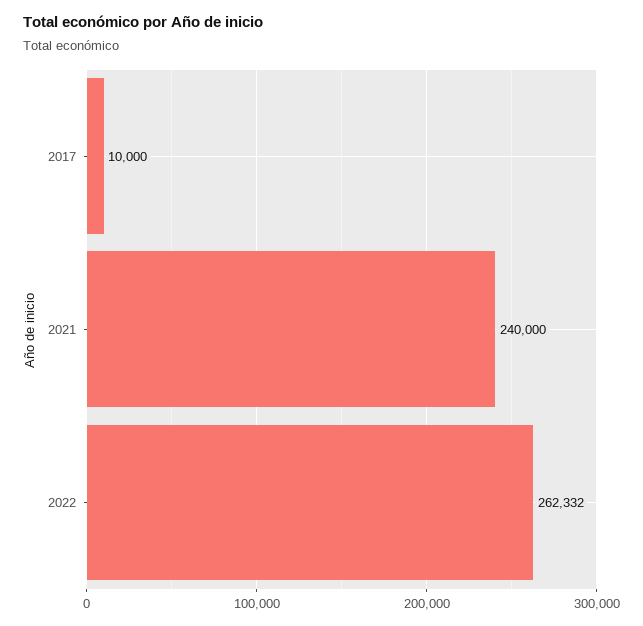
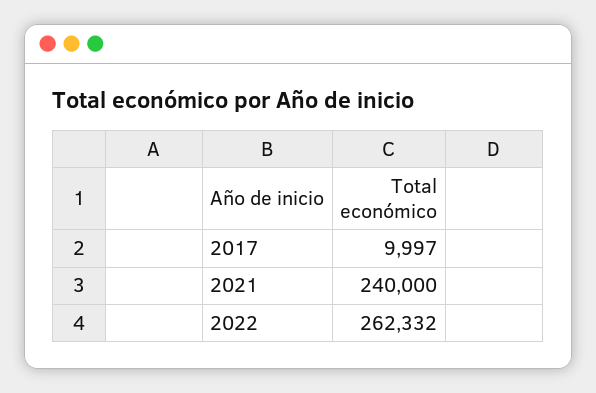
2017: 10000 -> 9997

